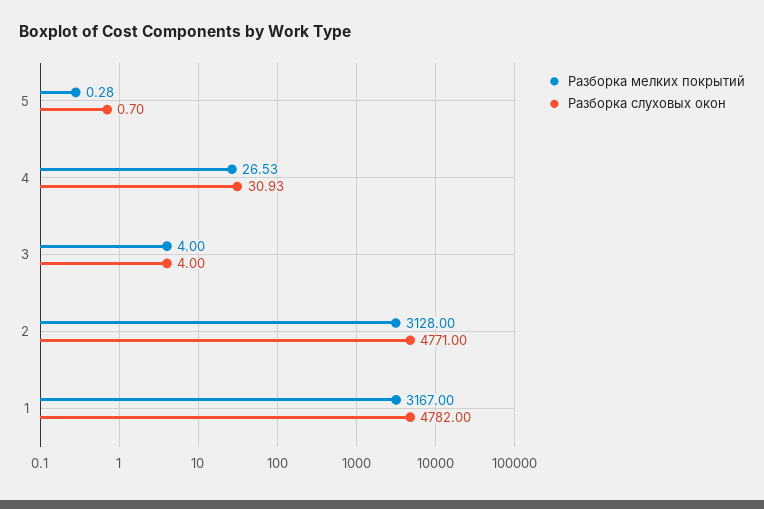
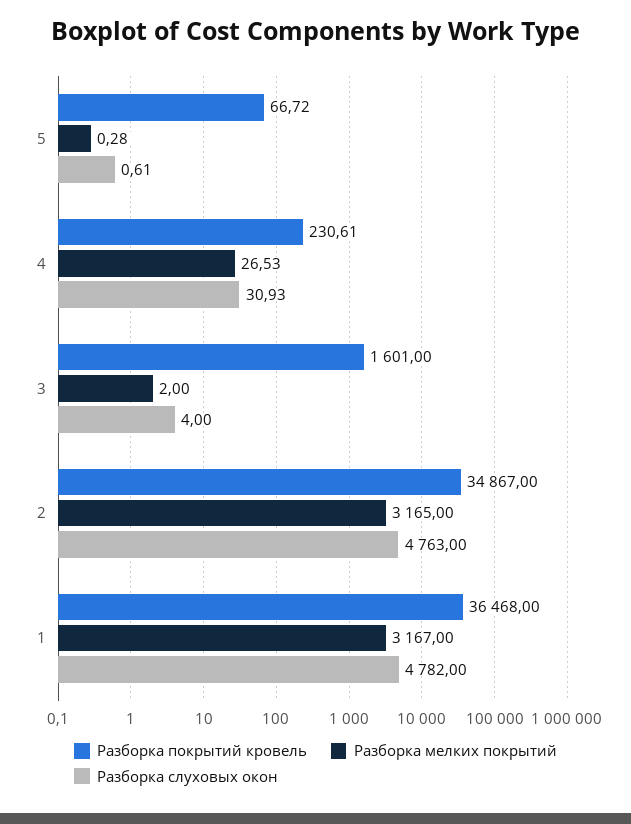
Разборка слуховых окон, 5: 0.7 -> 0.61
Разборка мелких покрытий, 3: 4 -> 2
Разборка мелких покрытий, 2: 3128 -> 3165
Разборка слуховых окон, 2: 4771 -> 4763
Разборка покрытий кровель, 5: none -> 66.72
Разборка покрытий кровель, 4: none -> 230.61
Разборка покрытий кровель, 3: none -> 1601
Разборка покрытий кровель, 2: none -> 34867
Разборка покрытий кровель, 1: none -> 36468

